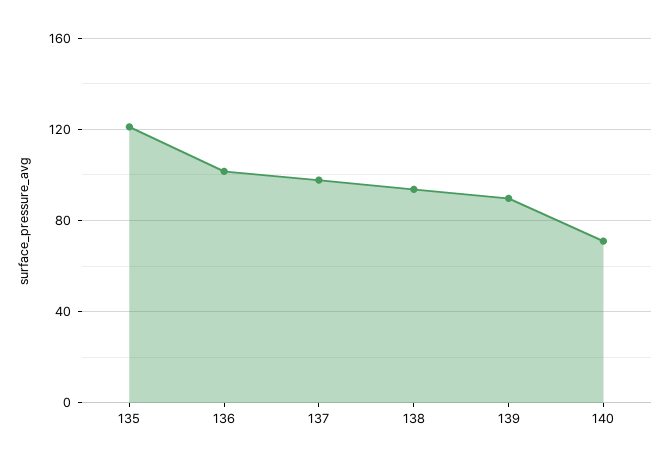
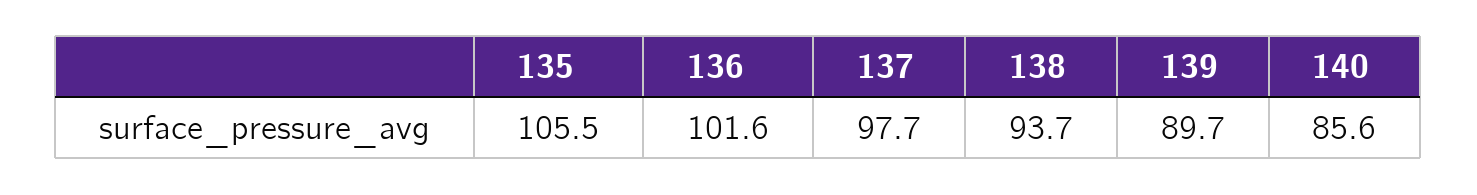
135: 120 -> 105.5
140: 70 -> 85.6

